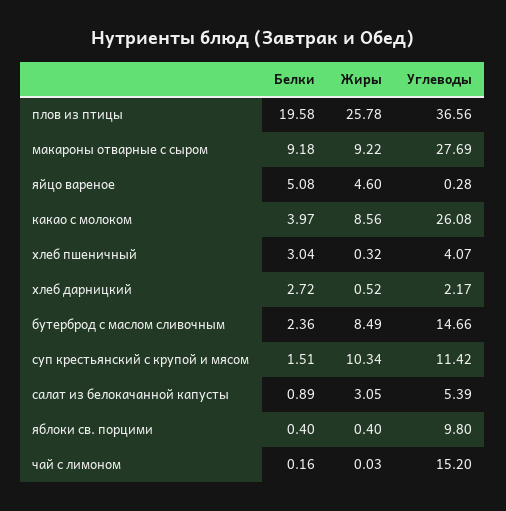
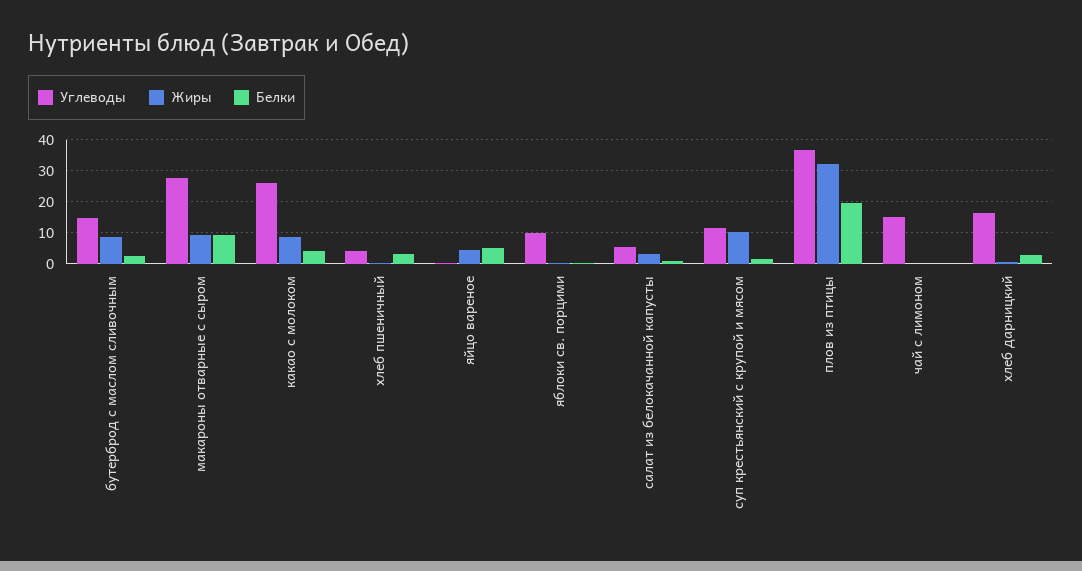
Жиры, плов из птицы: 25.78 -> 32
Углеводы, хлеб дарницкий: 2.17 -> 16

